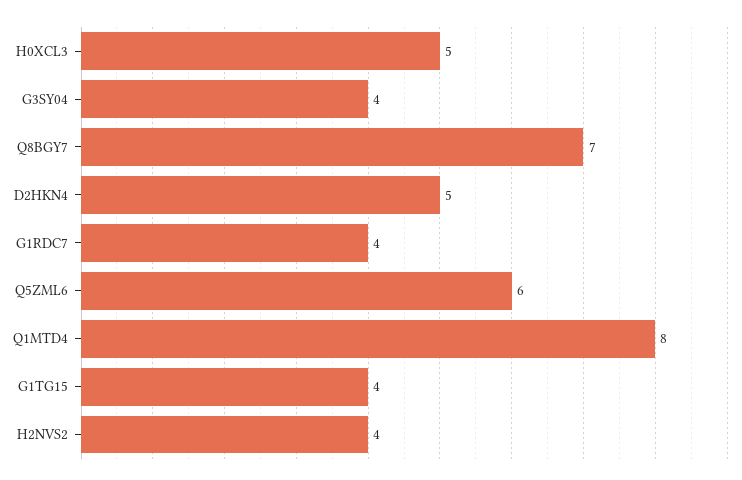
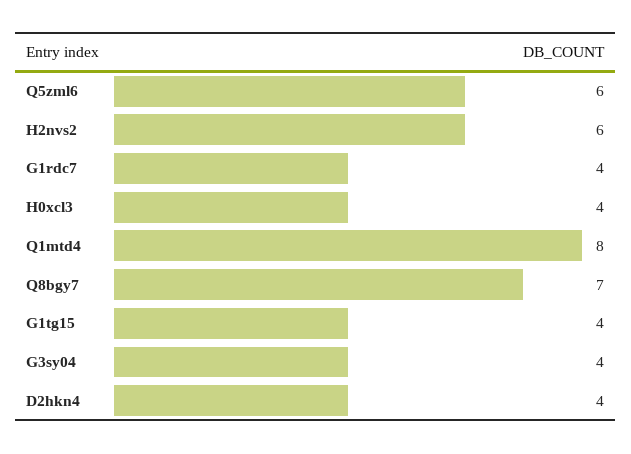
H0XCL3: 5 -> 4
D2HKN4: 5 -> 4
H2NVS2: 4 -> 6

